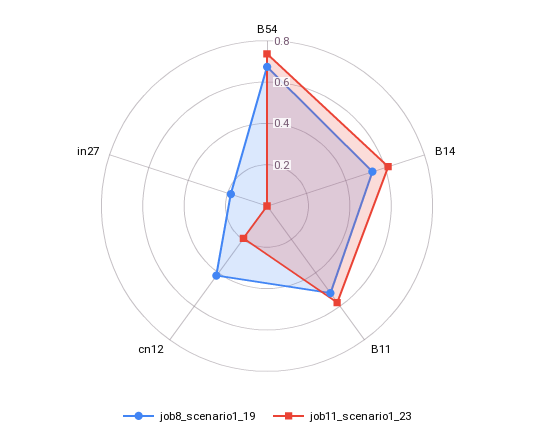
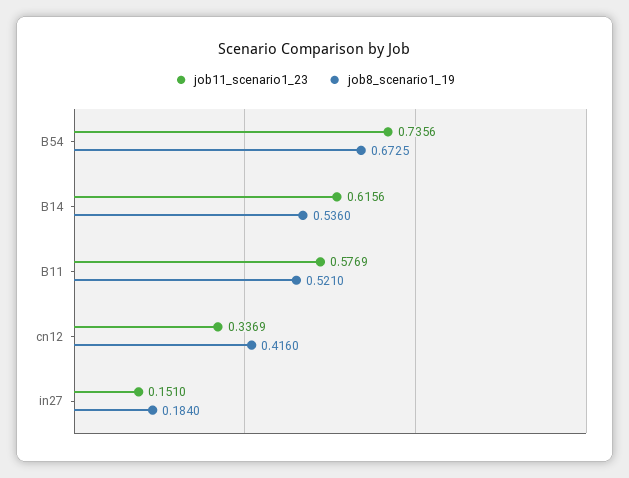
job11_scenario1_23, cn12: 0.2 -> 0.3369
job11_scenario1_23, in27: 0 -> 0.151

